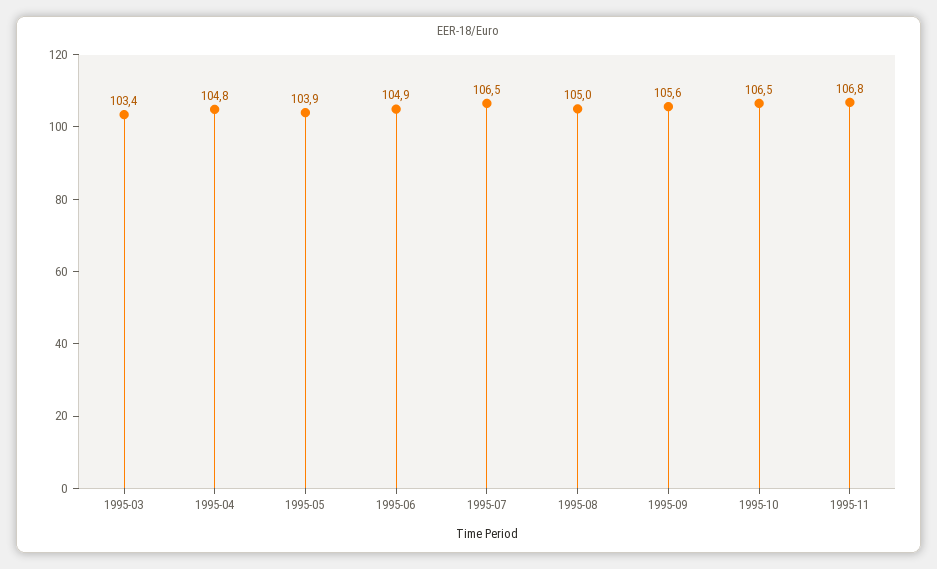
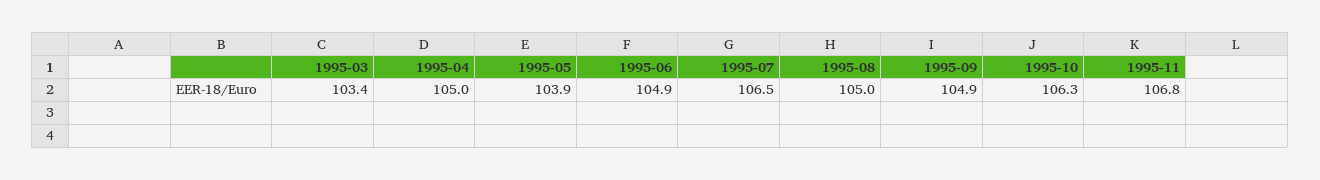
1995-04: 104.8 -> 105
1995-09: 105.6 -> 104.9
1995-10: 106.5 -> 106.3

